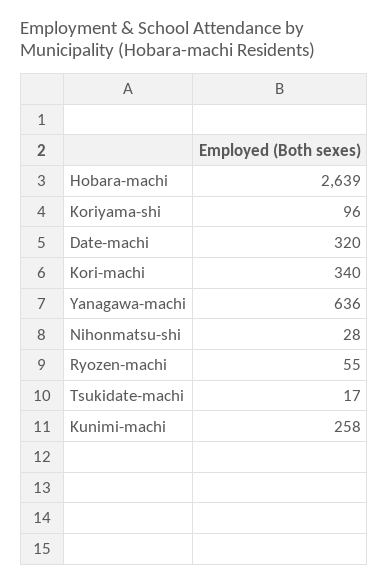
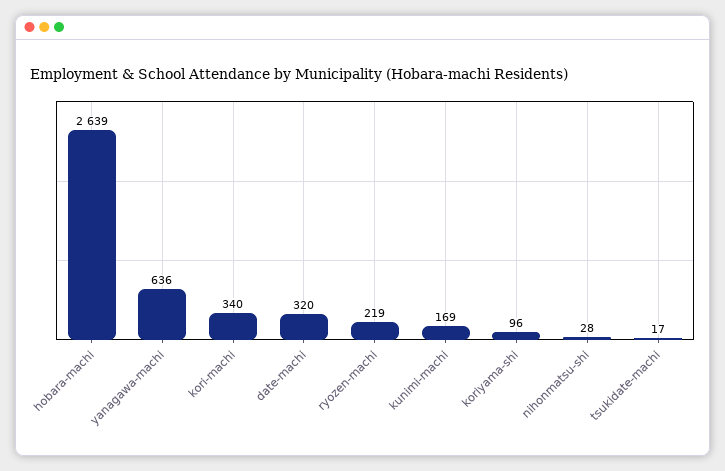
Ryozen-machi: 55 -> 219
Kunimi-machi: 258 -> 169

